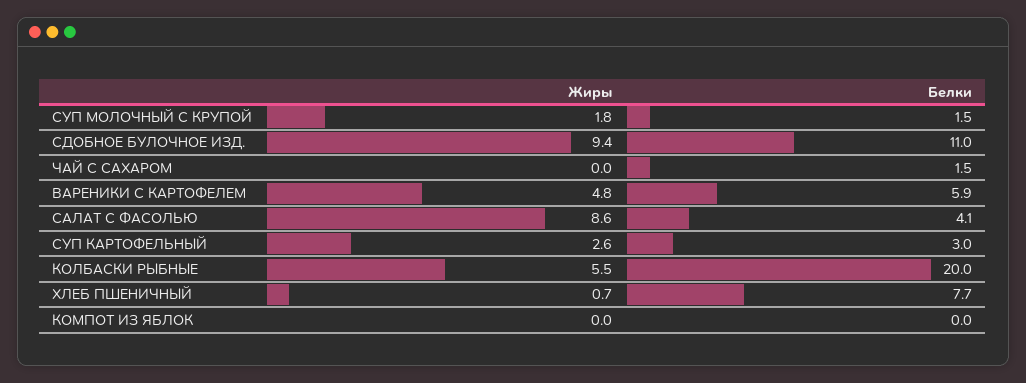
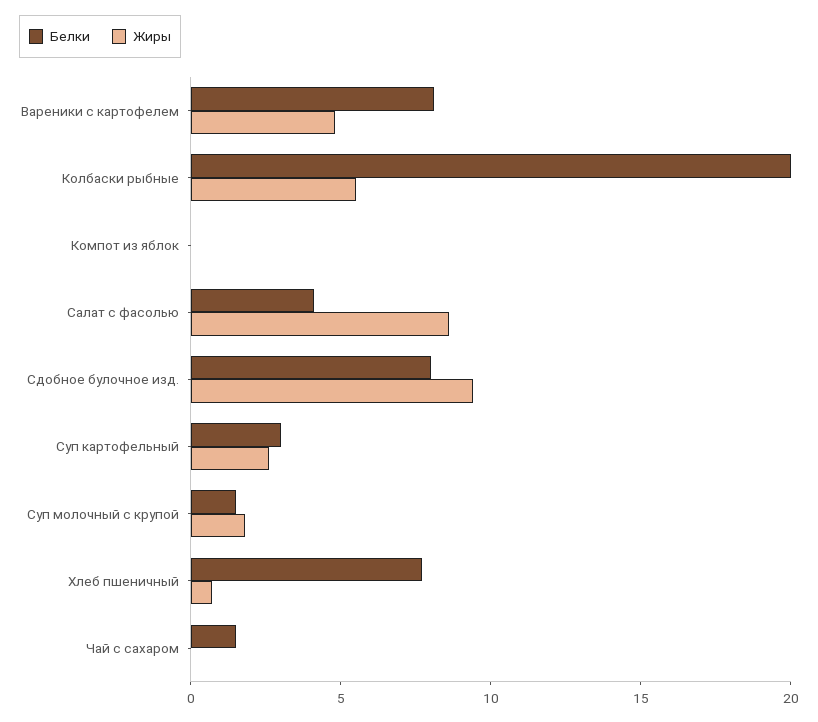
Белки, СДОБНОЕ БУЛОЧНОЕ ИЗД.: 11 -> 8
Белки, ВАРЕНИКИ С КАРТОФЕЛЕМ: 5.9 -> 8

